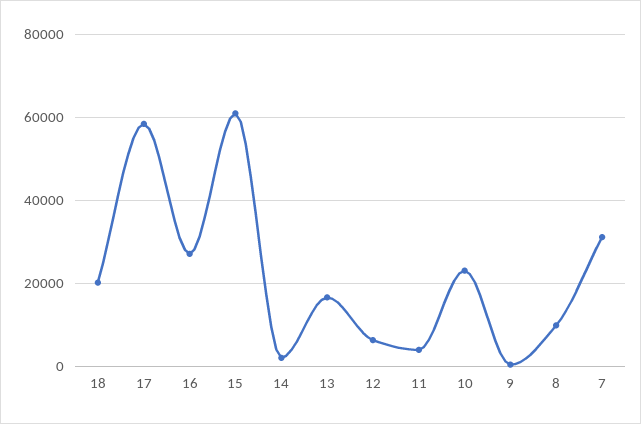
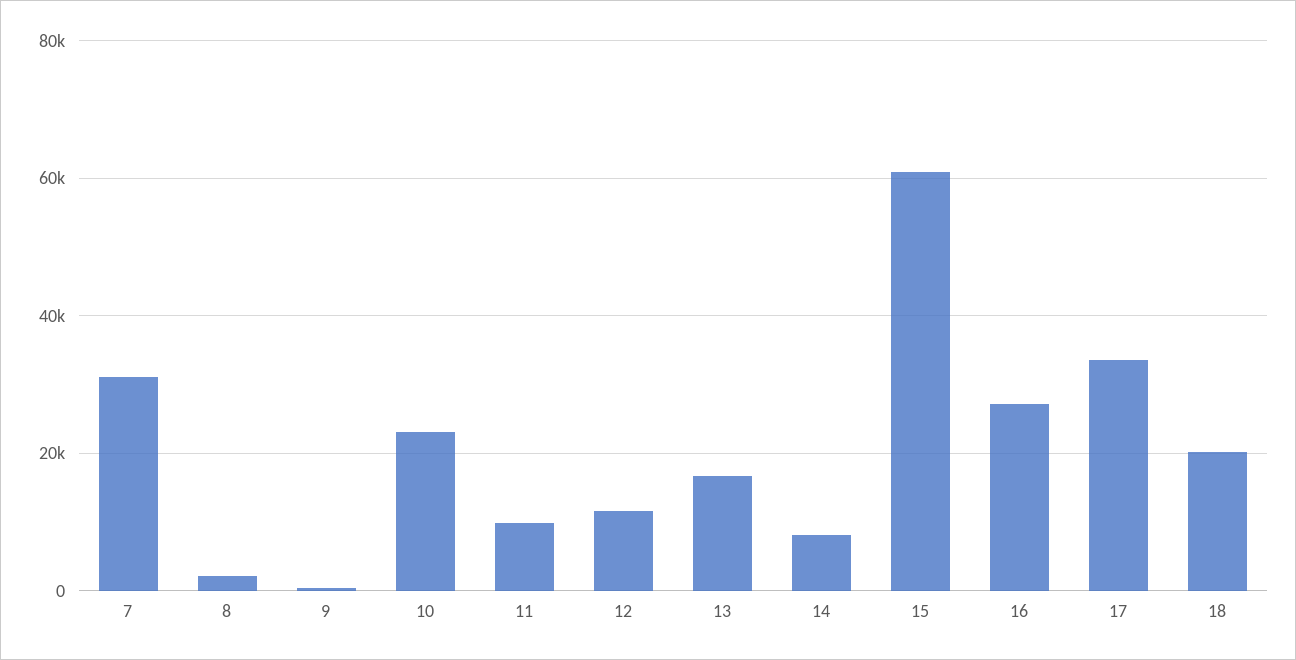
17: 58000 -> 34000
14: 2000 -> 8000
12: 6000 -> 12000
11: 4000 -> 10000
8: 10000 -> 2000

